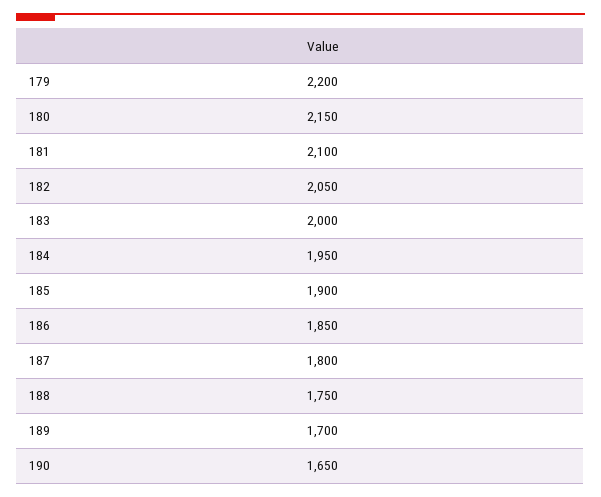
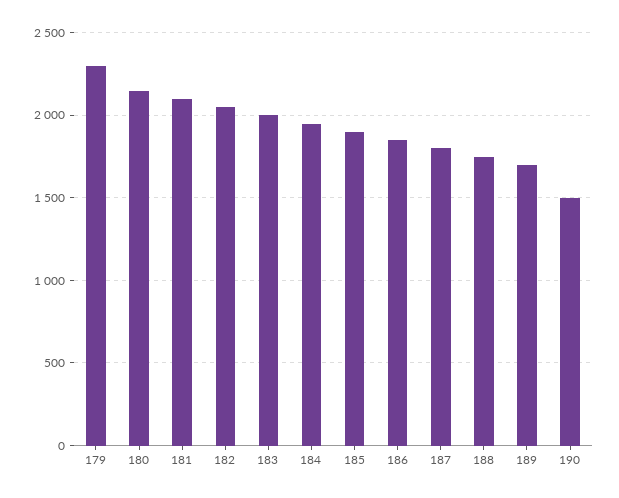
179: 2200 -> 2300
190: 1650 -> 1500

